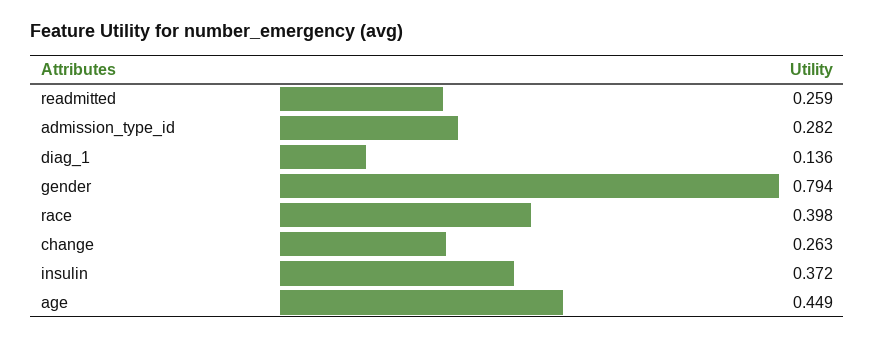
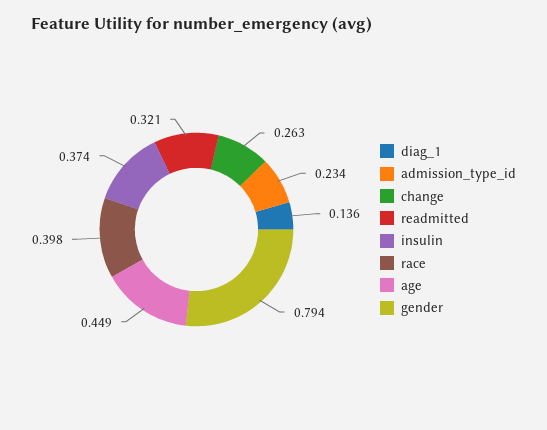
readmitted: 0.259 -> 0.321
admission_type_id: 0.282 -> 0.234
insulin: 0.372 -> 0.374

